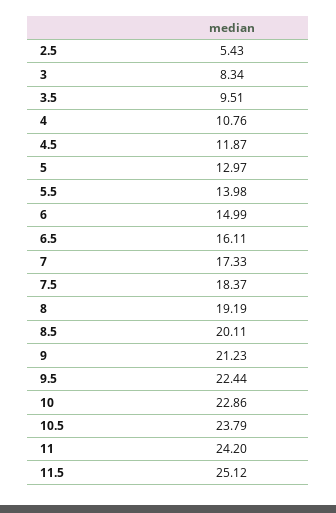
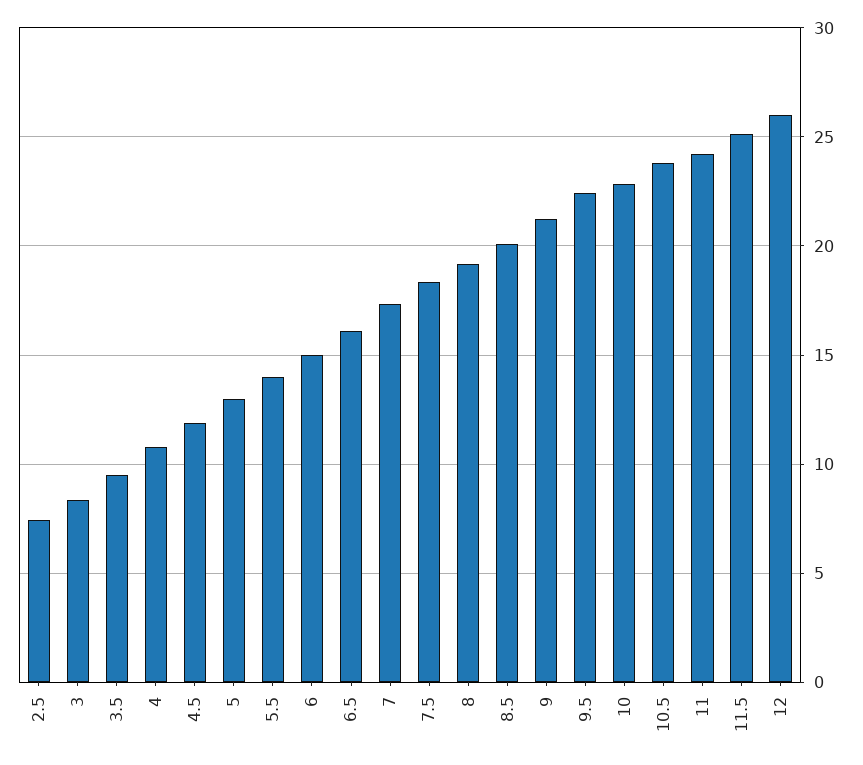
2.5: 5.43 -> 7.5
12: none -> 26

